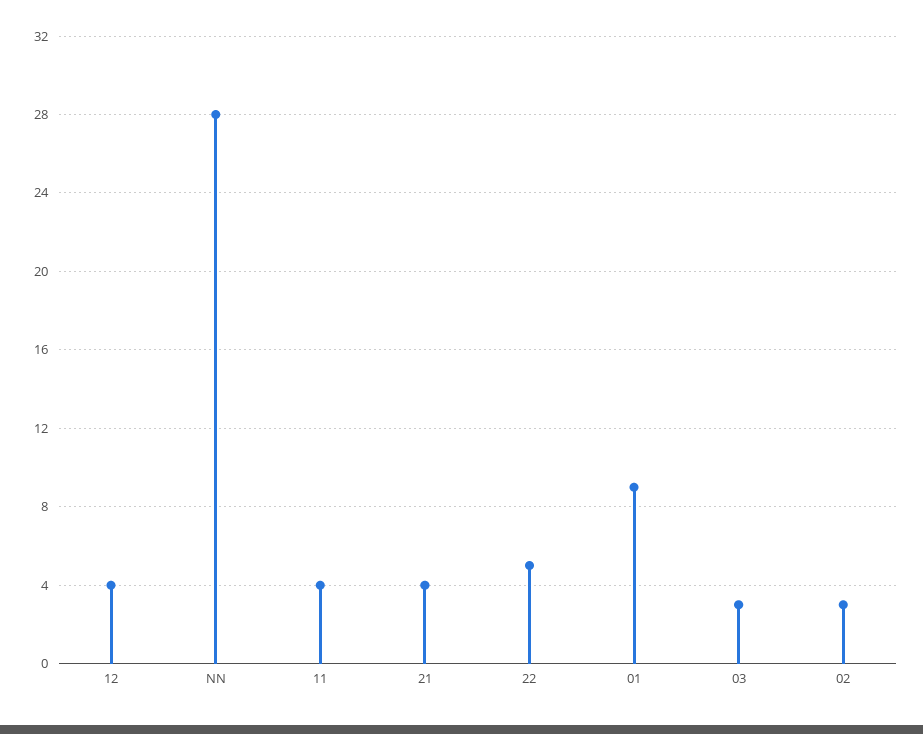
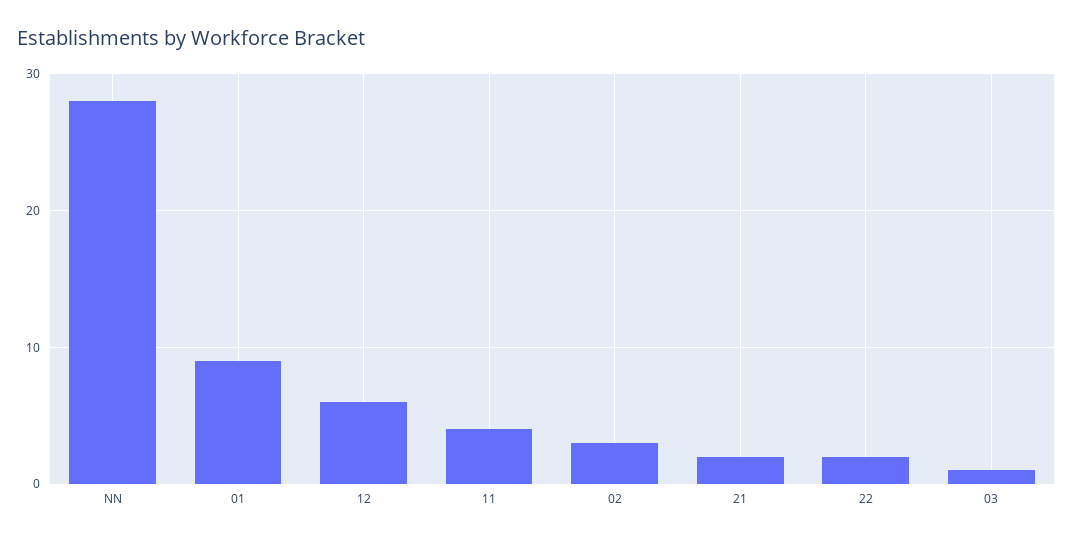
12: 4 -> 6
21: 4 -> 2
22: 5 -> 2
03: 3 -> 1

